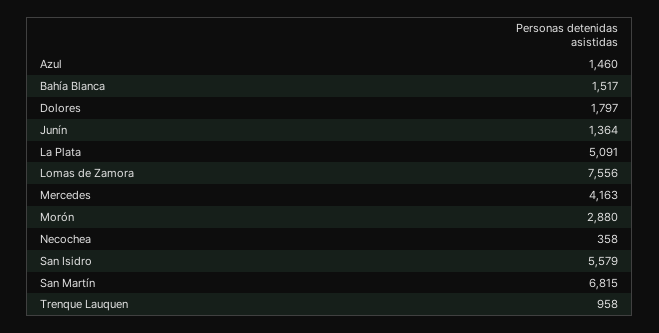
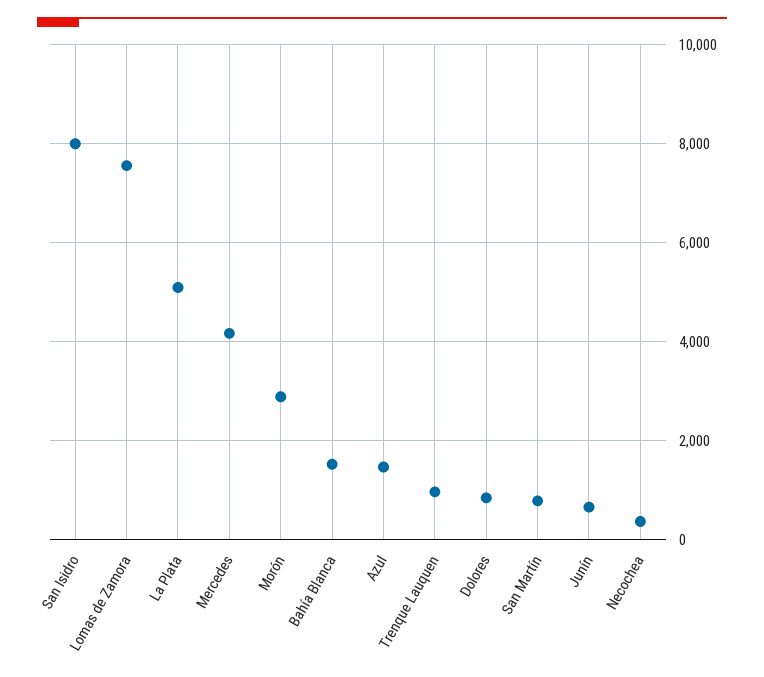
Dolores: 1797 -> 800
Junín: 1364 -> 600
San Isidro: 5579 -> 8000
San Martín: 6815 -> 800

